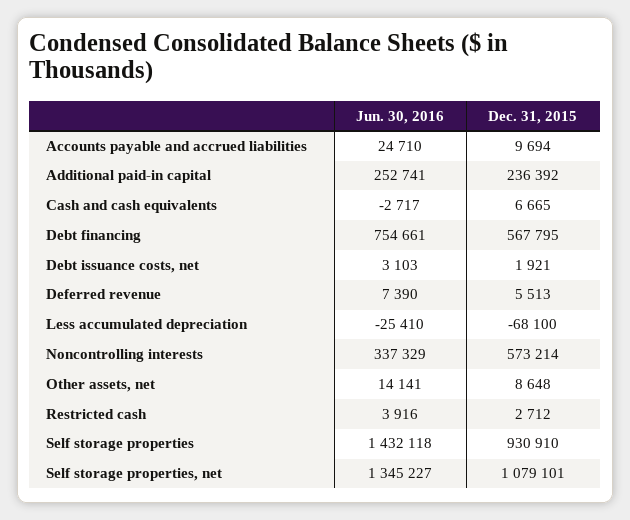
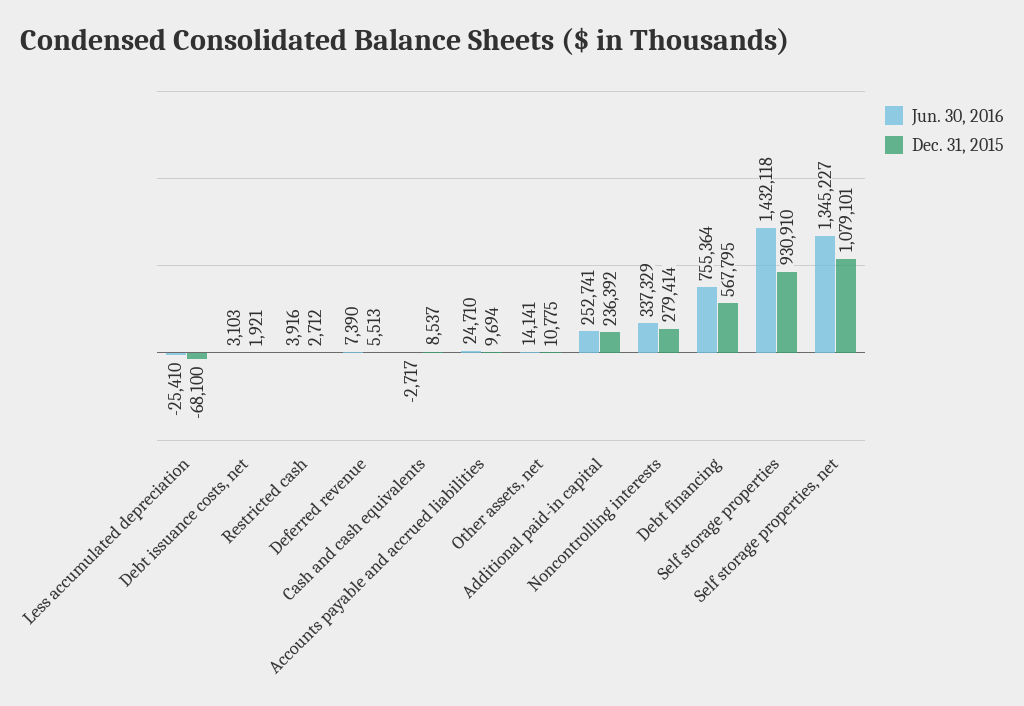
Dec. 31, 2015, Cash and cash equivalents: 6665 -> 8537
Jun. 30, 2016, Debt financing: 754661 -> 755364
Dec. 31, 2015, Noncontrolling interests: 573214 -> 279414
Dec. 31, 2015, Other assets, net: 8648 -> 10775

